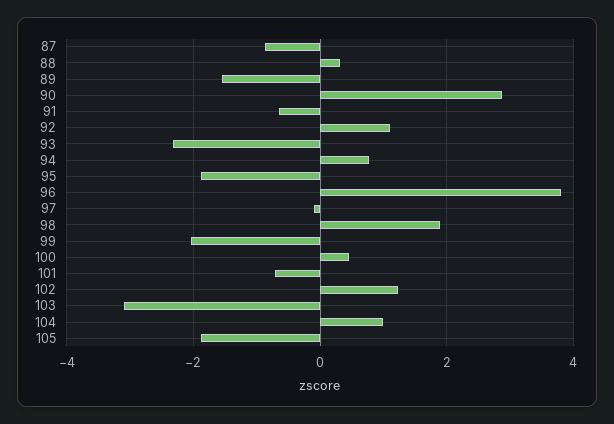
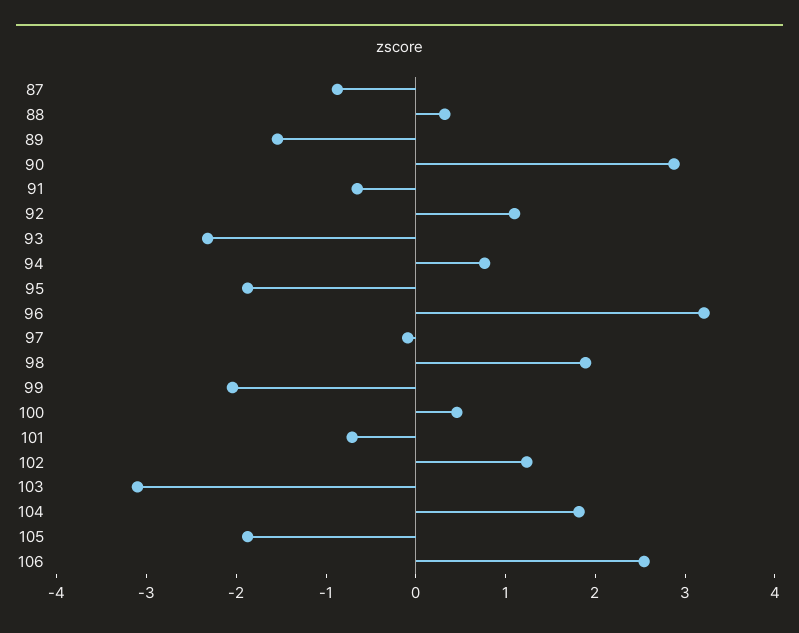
96: 3.8 -> 3.2
104: 1 -> 1.8
106: none -> 2.6

